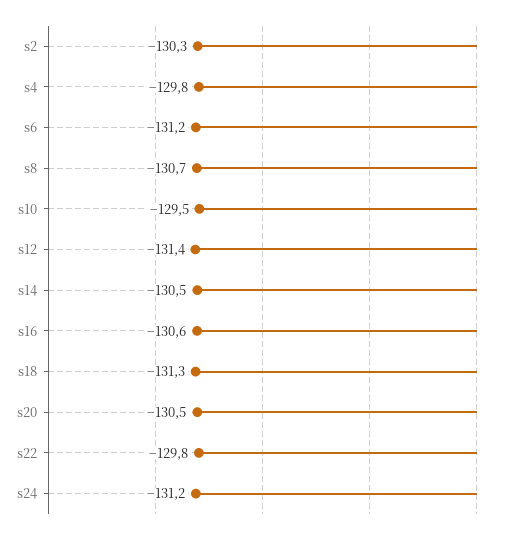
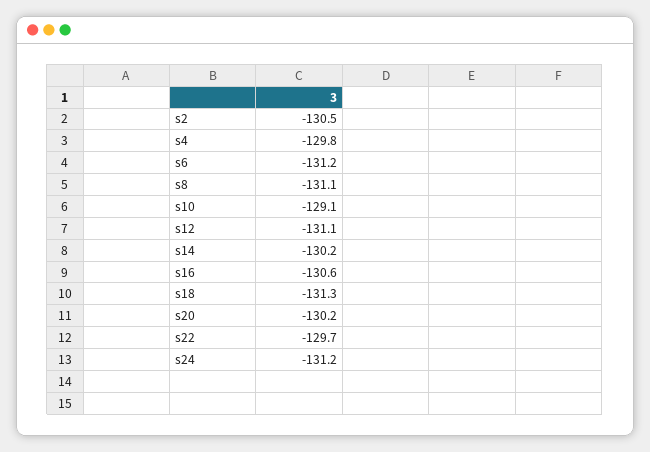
s2: -130.3 -> -130.5
s8: -130.7 -> -131.1
s10: -129.5 -> -129.1
s12: -131.4 -> -131.1
s14: -130.5 -> -130.2
s20: -130.5 -> -130.2
s22: -129.8 -> -129.7

